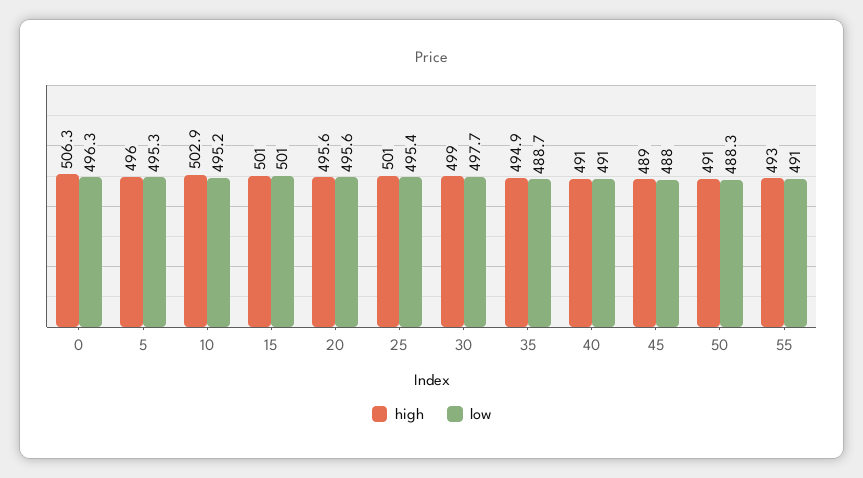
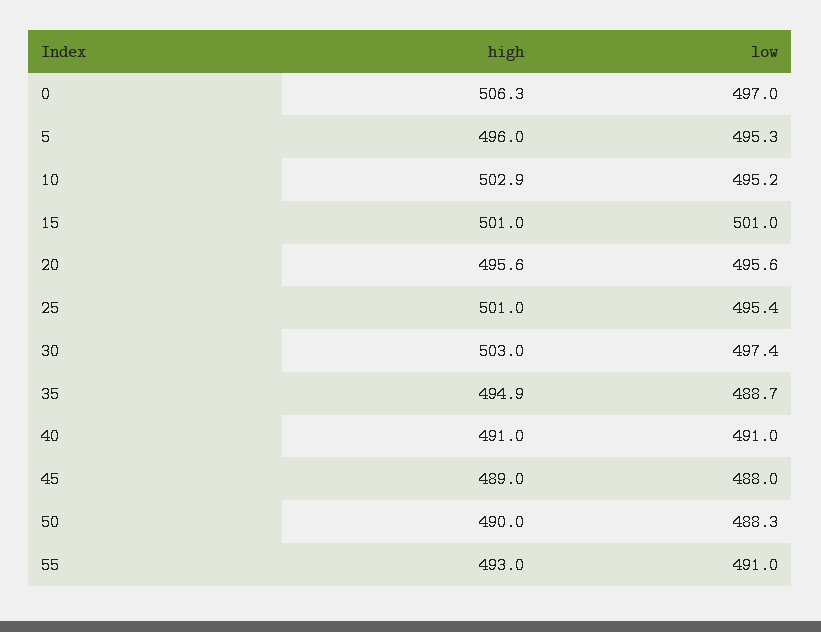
low, 0: 496.3 -> 497
high, 30: 499 -> 503
low, 30: 497.7 -> 497.4
high, 50: 491 -> 490

